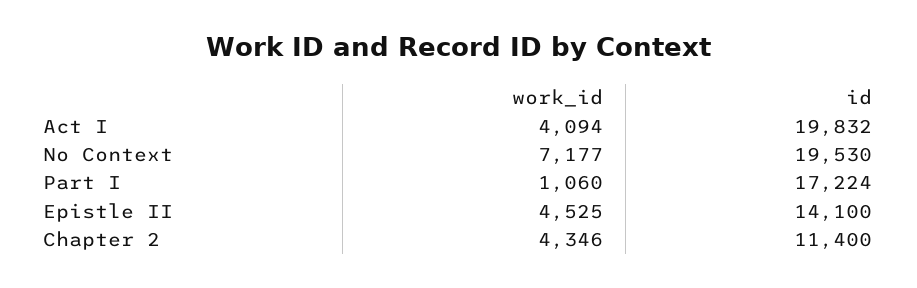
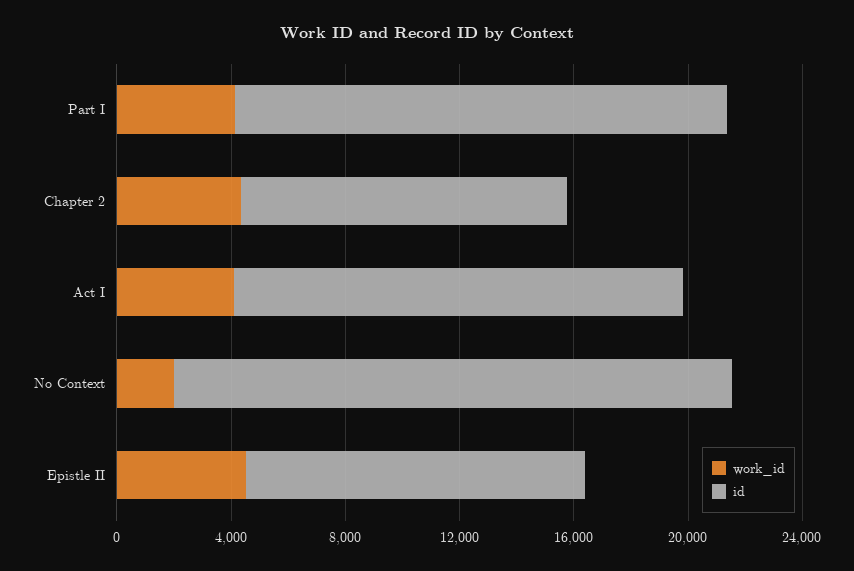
id, Act I: 19832 -> 16000
work_id, No Context: 7177 -> 2000
work_id, Part I: 1060 -> 4000
id, Epistle II: 14100 -> 12000

